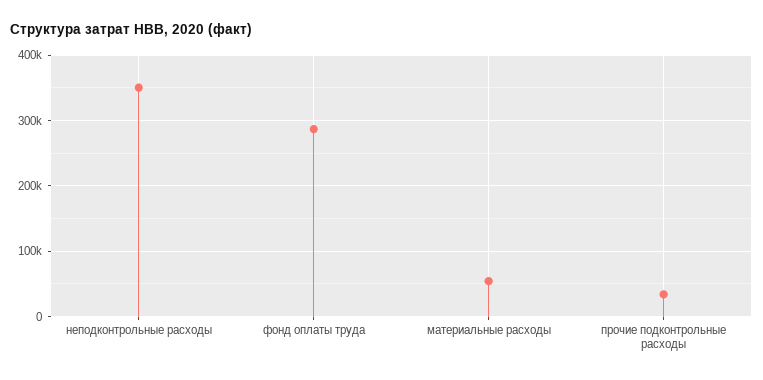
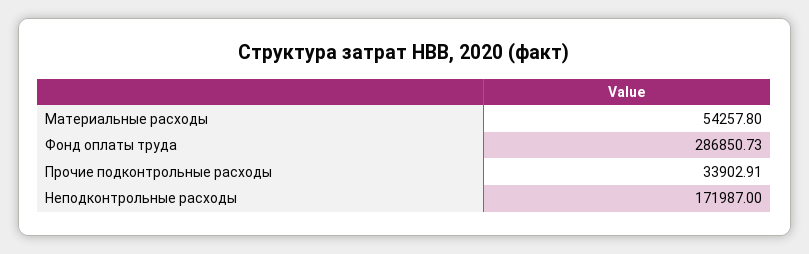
неподконтрольные расходы: 350000 -> 171987

